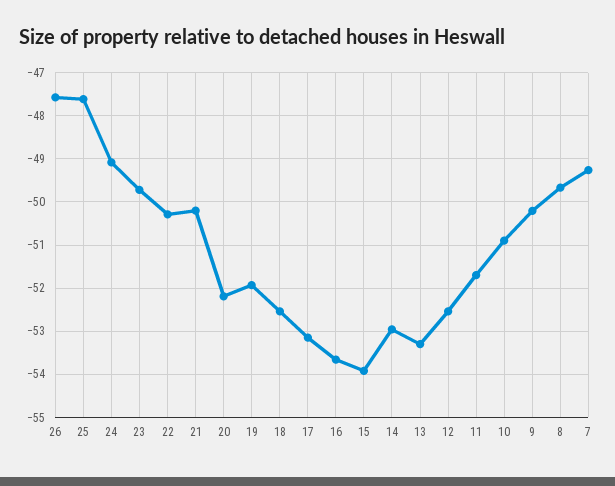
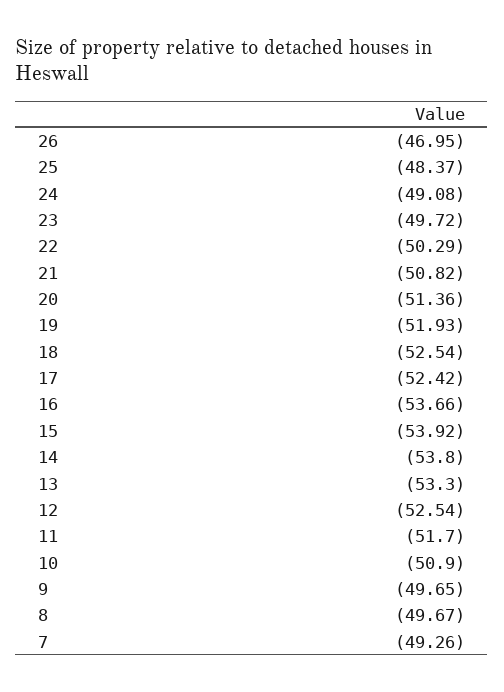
26: -47.6 -> -46.95
25: -47.6 -> -48.37
21: -50.2 -> -50.82
20: -52.2 -> -51.36
17: -53.2 -> -52.42
14: -53 -> -53.8
9: -50.2 -> -49.65

